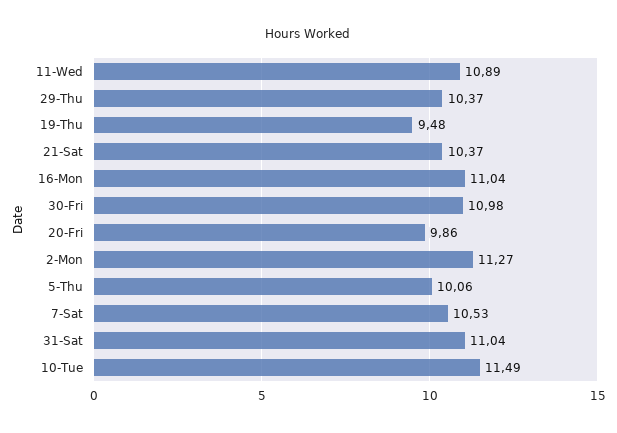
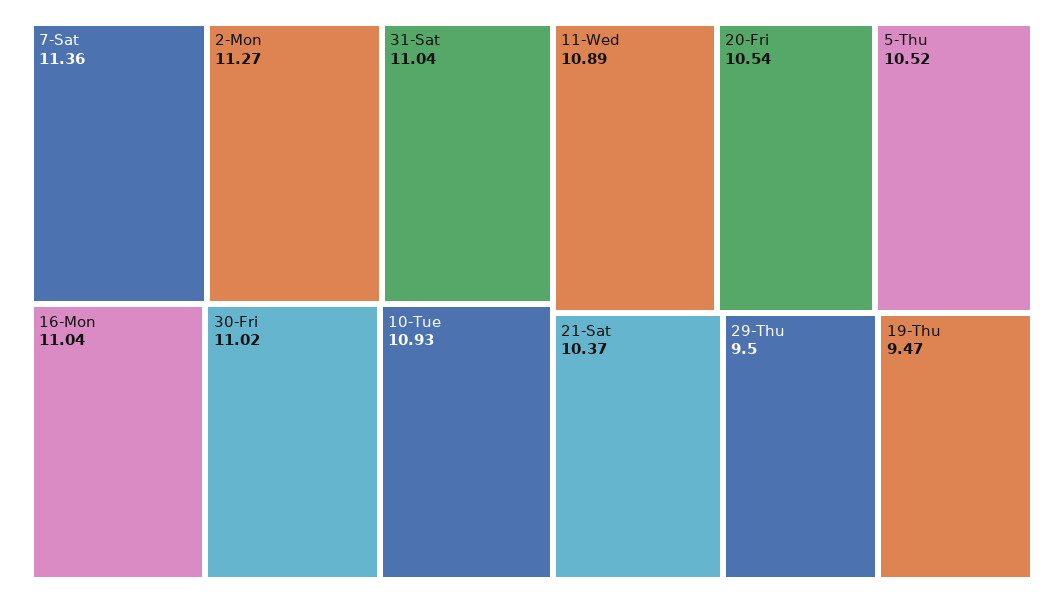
29-Thu: 10.37 -> 9.5
19-Thu: 9.48 -> 9.47
30-Fri: 10.98 -> 11.02
20-Fri: 9.86 -> 10.54
5-Thu: 10.06 -> 10.52
7-Sat: 10.53 -> 11.36
10-Tue: 11.49 -> 10.93

